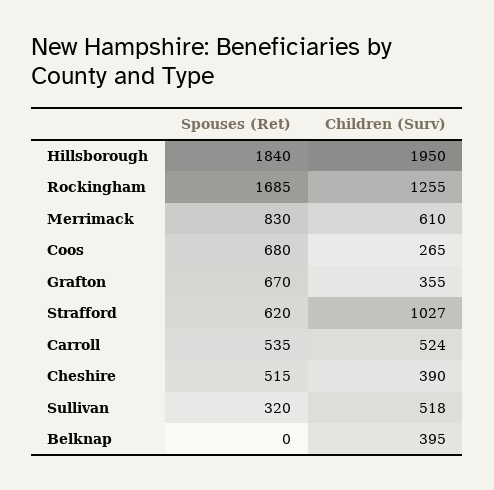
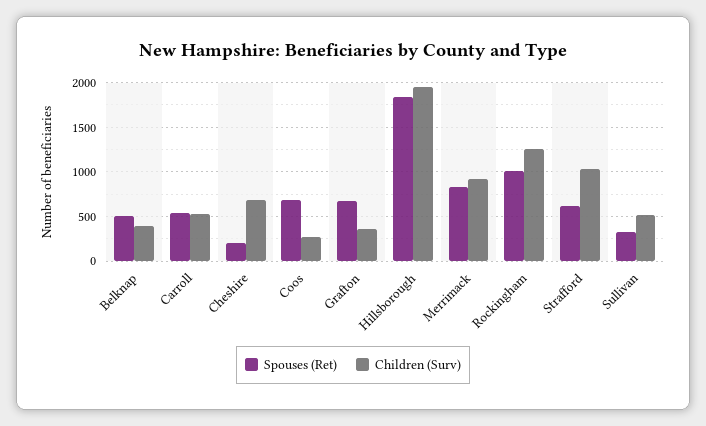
Spouses (Ret), Rockingham: 1685 -> 1000
Children (Surv), Merrimack: 610 -> 900
Spouses (Ret), Cheshire: 515 -> 200
Children (Surv), Cheshire: 390 -> 700
Spouses (Ret), Belknap: 0 -> 500

